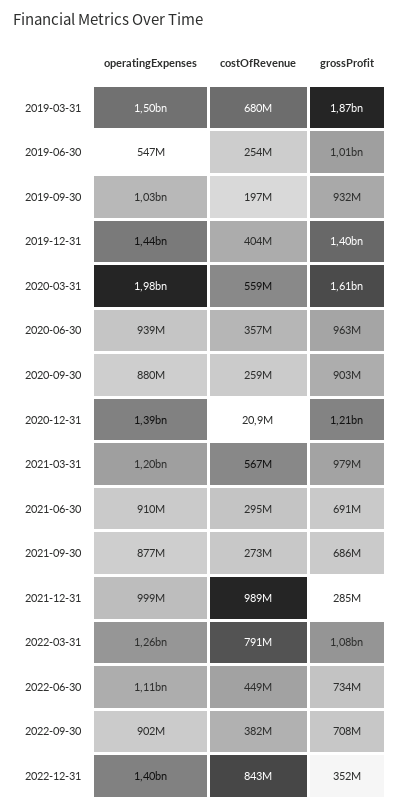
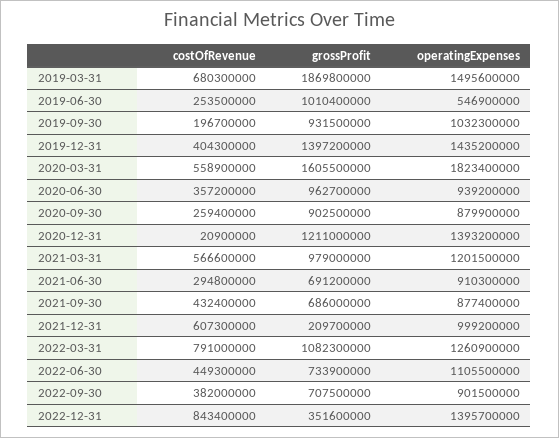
operatingExpenses, 2020-03-31: 1980000000 -> 1823400000
costOfRevenue, 2021-09-30: 273000000 -> 432400000
costOfRevenue, 2021-12-31: 989000000 -> 607300000
grossProfit, 2021-12-31: 285000000 -> 209700000

